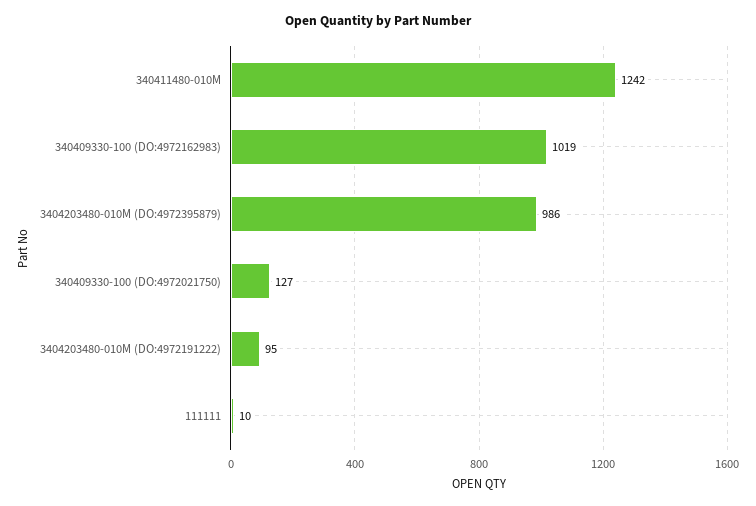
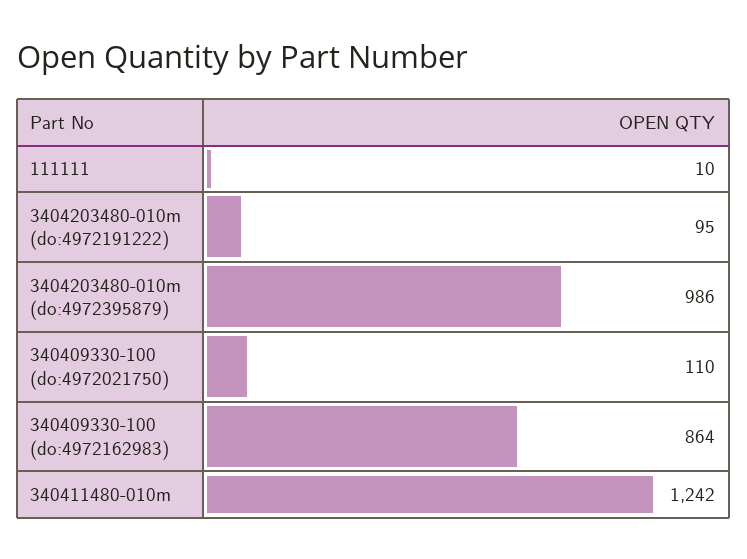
340409330-100 (DO:4972162983): 1019 -> 864
340409330-100 (DO:4972021750): 127 -> 110

